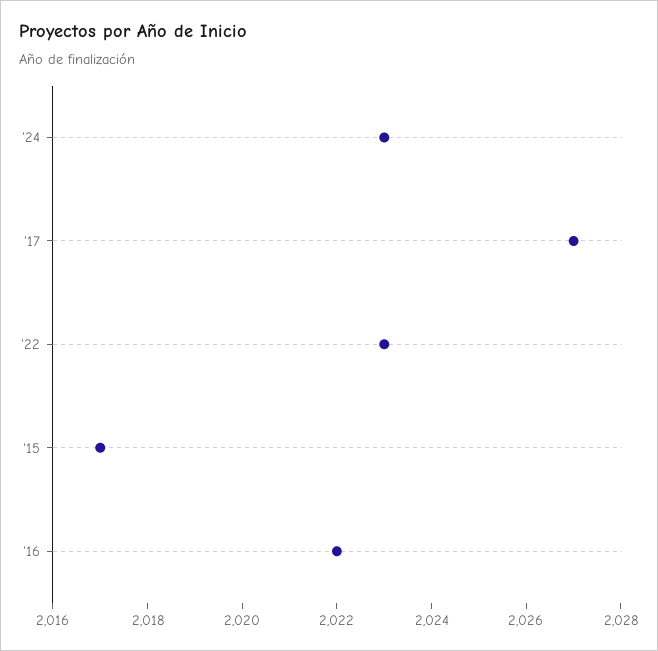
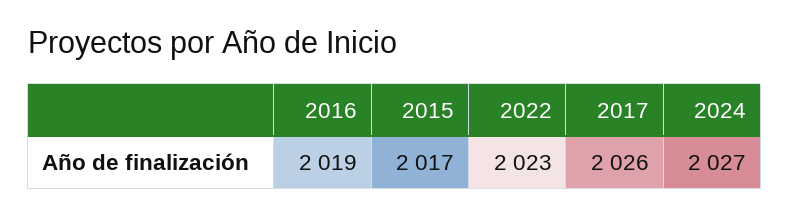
'24: 2023 -> 2027
'17: 2027 -> 2026
'16: 2022 -> 2019

